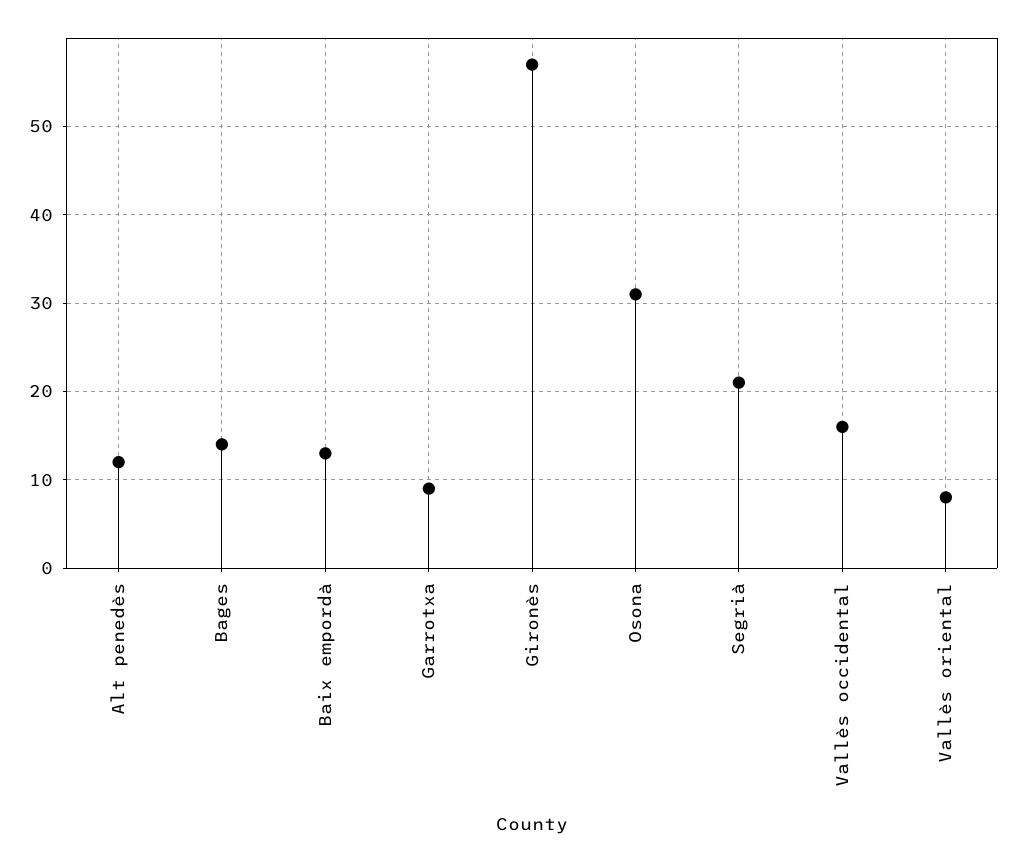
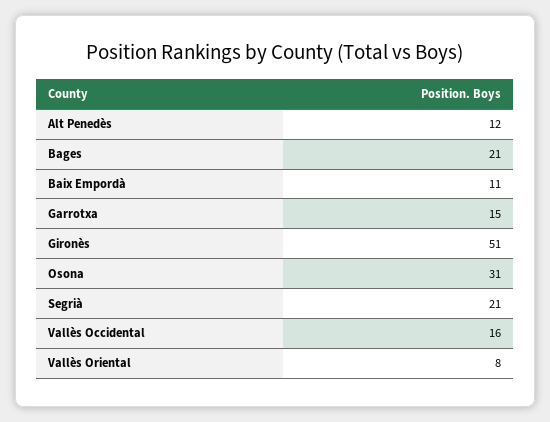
Bages: 14 -> 21
Baix empordà: 13 -> 11
Garrotxa: 9 -> 15
Gironès: 57 -> 51

